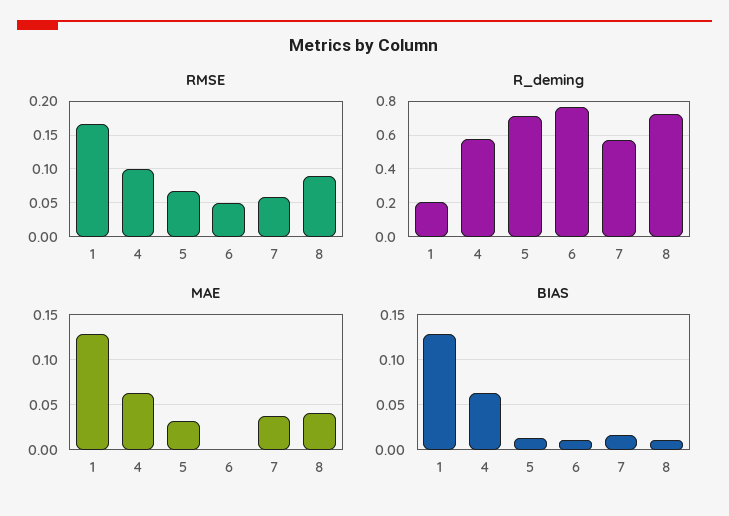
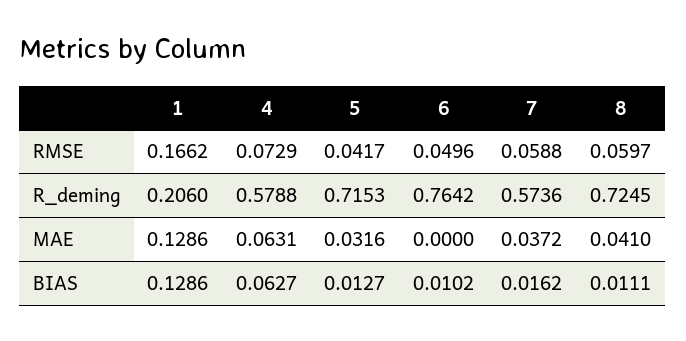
RMSE, 4: 0.1 -> 0.0729
RMSE, 5: 0.07 -> 0.0417
RMSE, 8: 0.09 -> 0.0597

